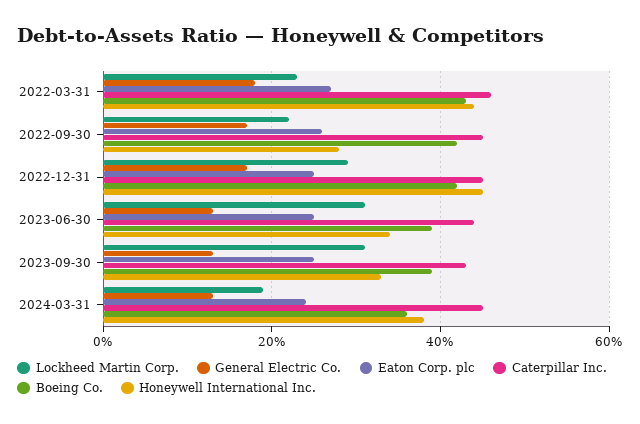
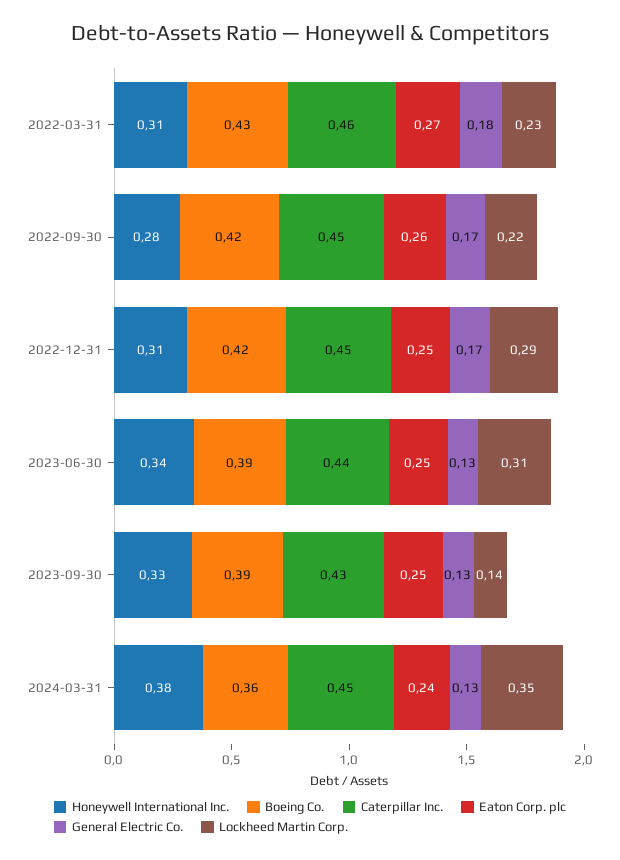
Honeywell International Inc., 2022-03-31: 0.45 -> 0.31
Honeywell International Inc., 2022-12-31: 0.45 -> 0.31
Lockheed Martin Corp., 2023-09-30: 0.3 -> 0.14
Lockheed Martin Corp., 2024-03-31: 0.2 -> 0.35

